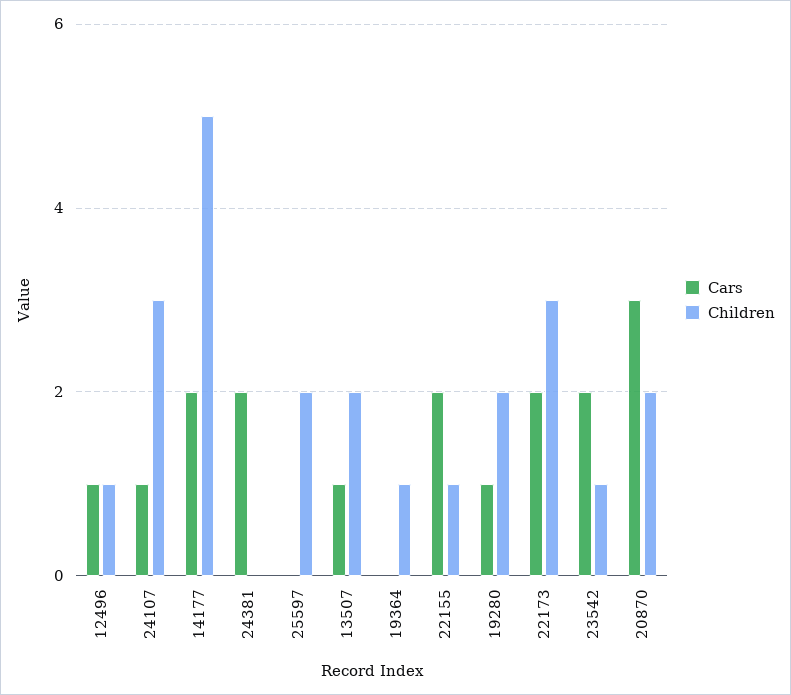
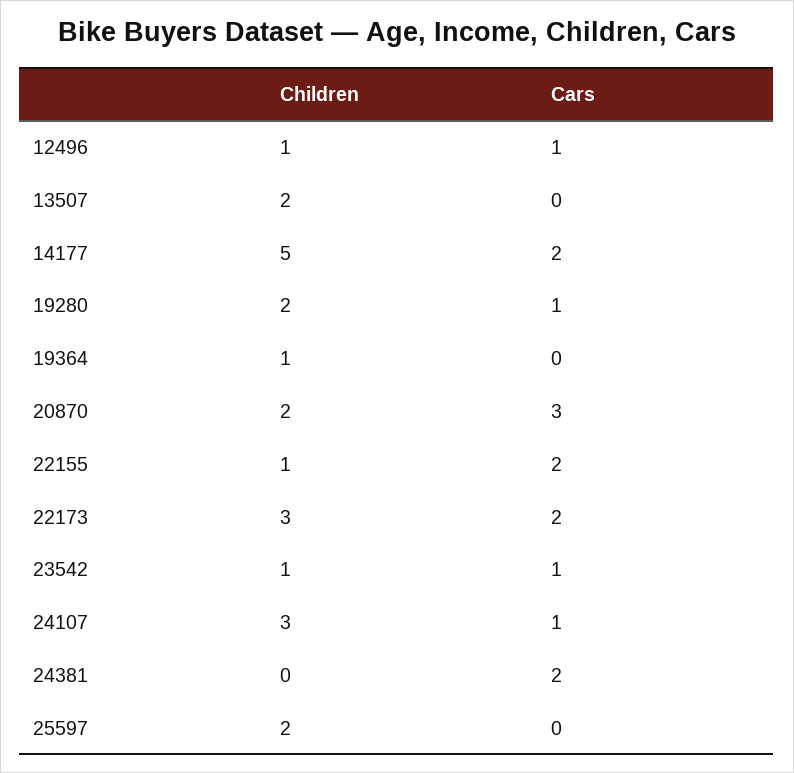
Cars, 13507: 1 -> 0
Cars, 23542: 2 -> 1

